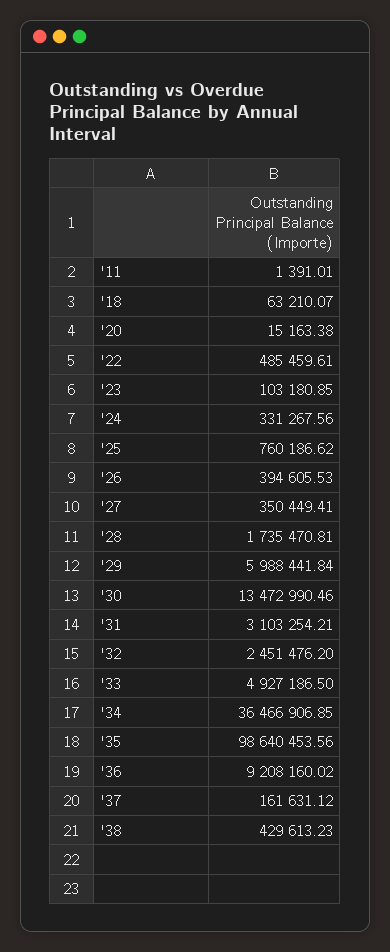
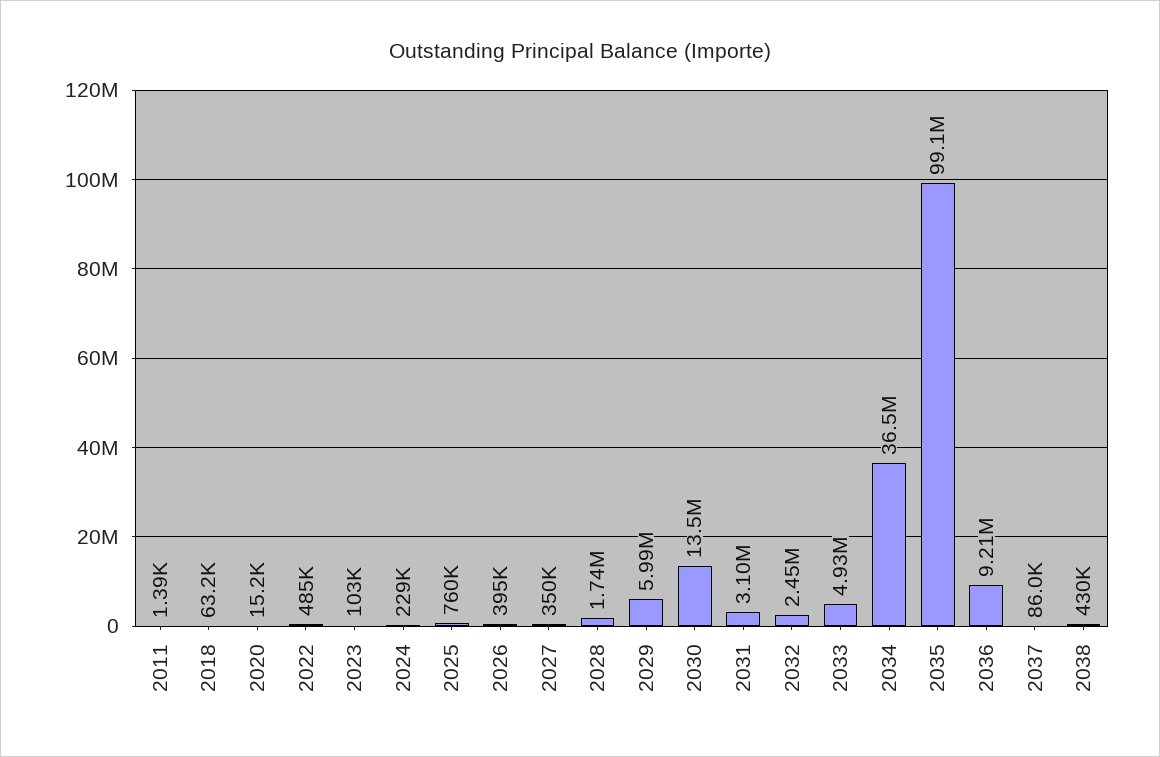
'24: 331267.56 -> 229000
'35: 98640453.56 -> 99100000
'37: 161631.12 -> 86000

